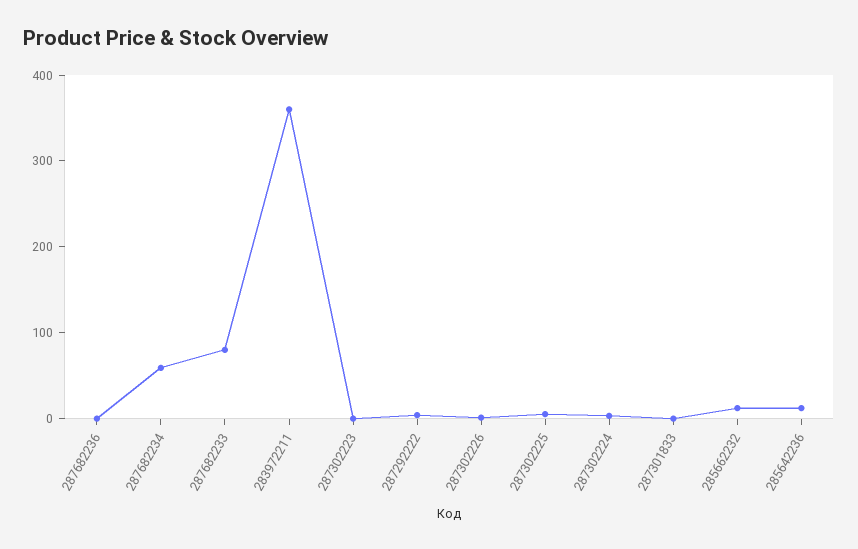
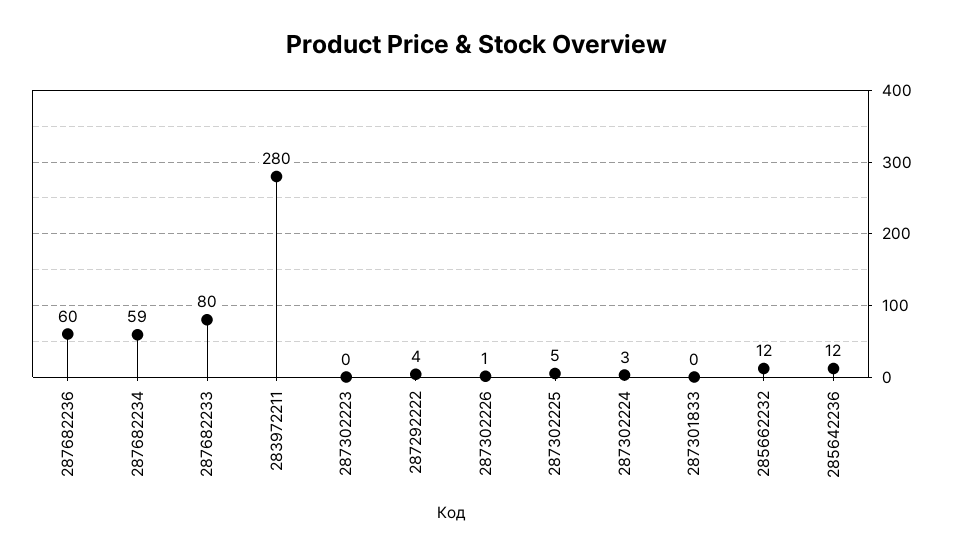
287682236: 0 -> 60
283972211: 360 -> 280

